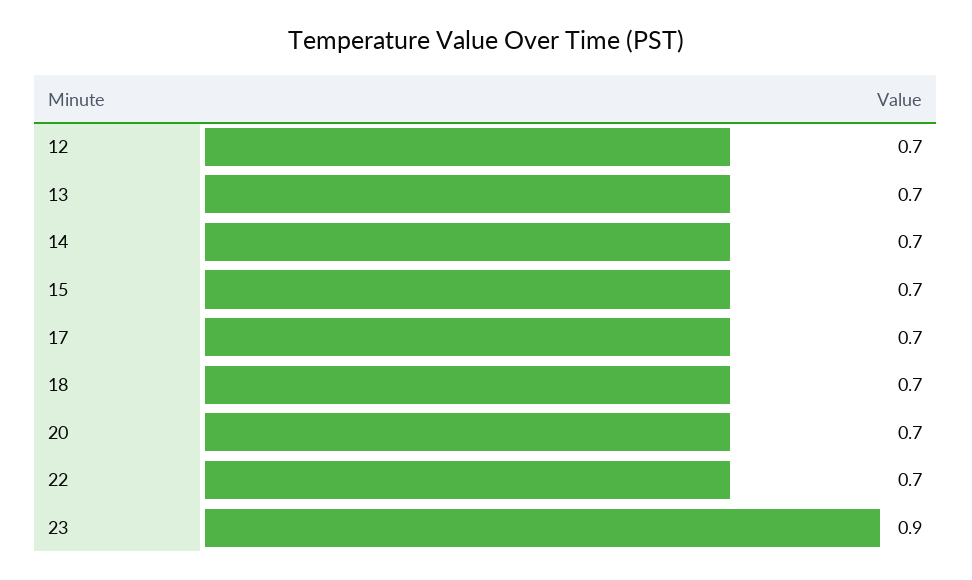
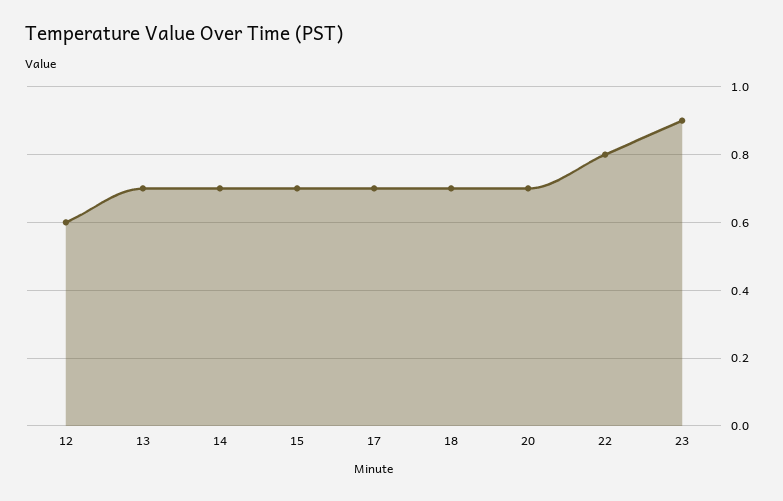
12: 0.7 -> 0.6
22: 0.7 -> 0.8

